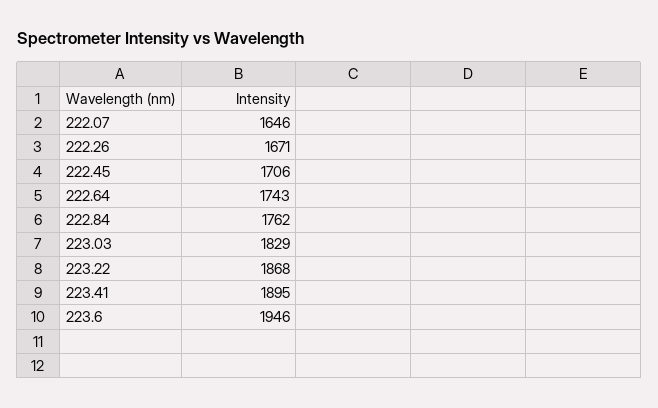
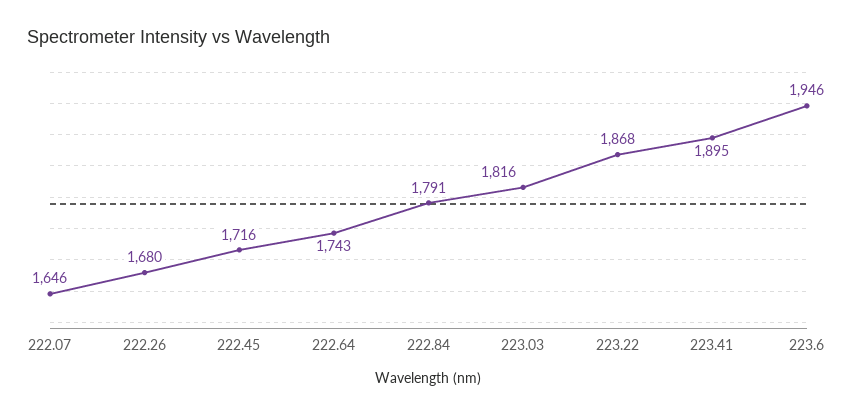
222.26: 1671 -> 1680
222.45: 1706 -> 1716
222.84: 1762 -> 1791
223.03: 1829 -> 1816

